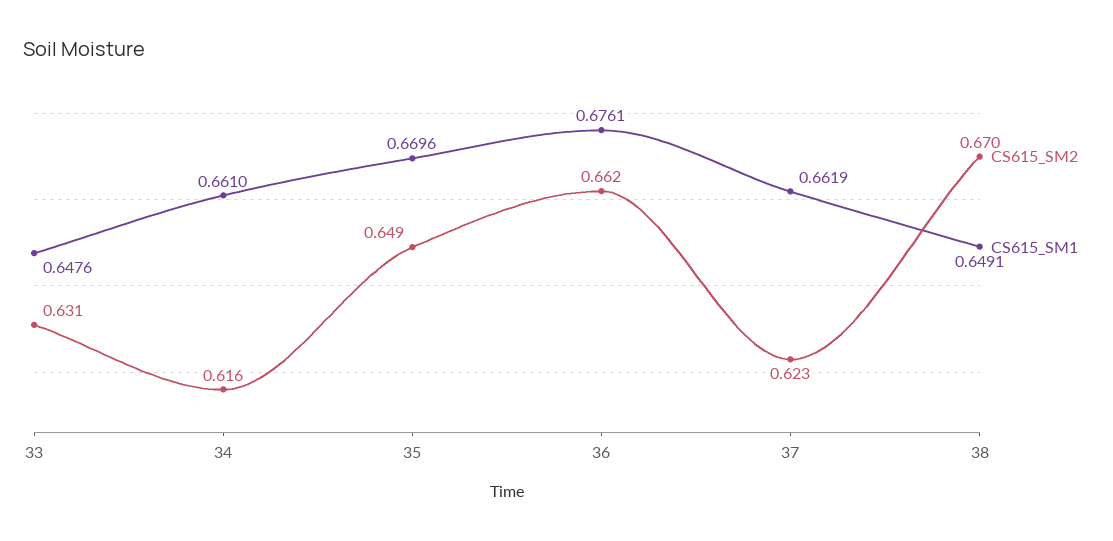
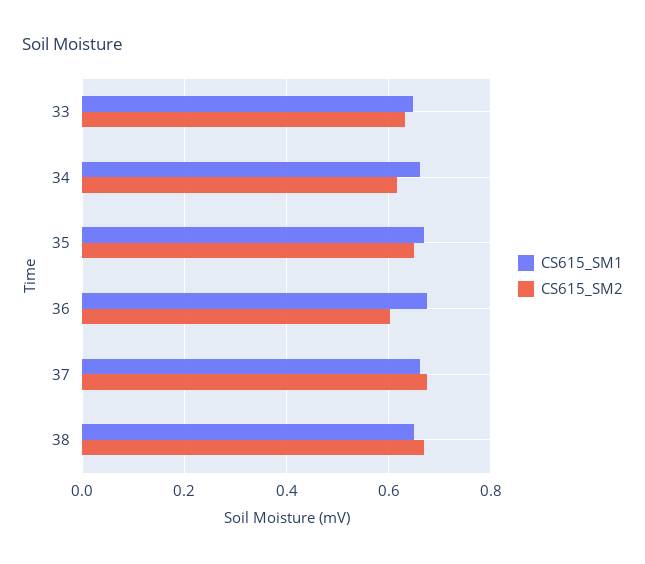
CS615_SM2, 36: 0.662 -> 0.6
CS615_SM2, 37: 0.623 -> 0.68

